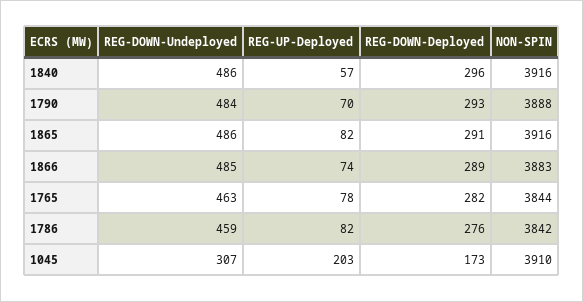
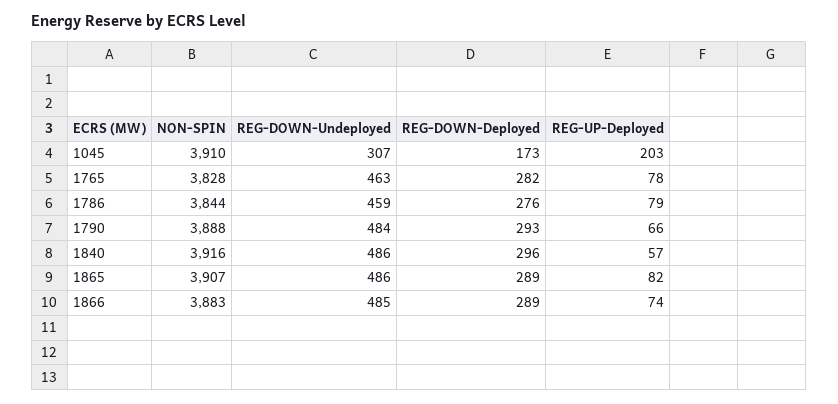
REG-UP-Deployed, 1790: 70 -> 66
REG-DOWN-Deployed, 1865: 291 -> 289
NON-SPIN, 1865: 3916 -> 3907
NON-SPIN, 1765: 3844 -> 3828
REG-UP-Deployed, 1786: 82 -> 79
NON-SPIN, 1786: 3842 -> 3844

